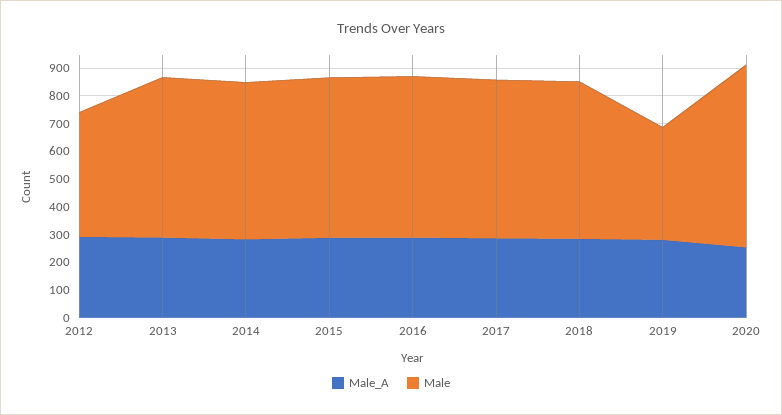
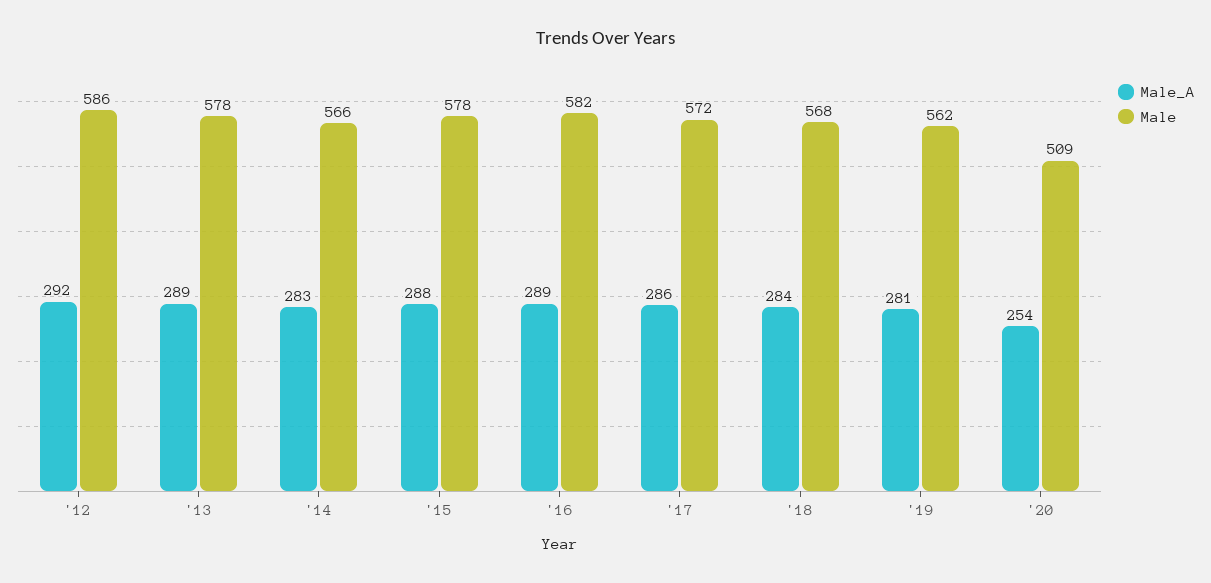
Male, 2012: 450 -> 586
Male, 2019: 400 -> 562
Male, 2020: 650 -> 509

